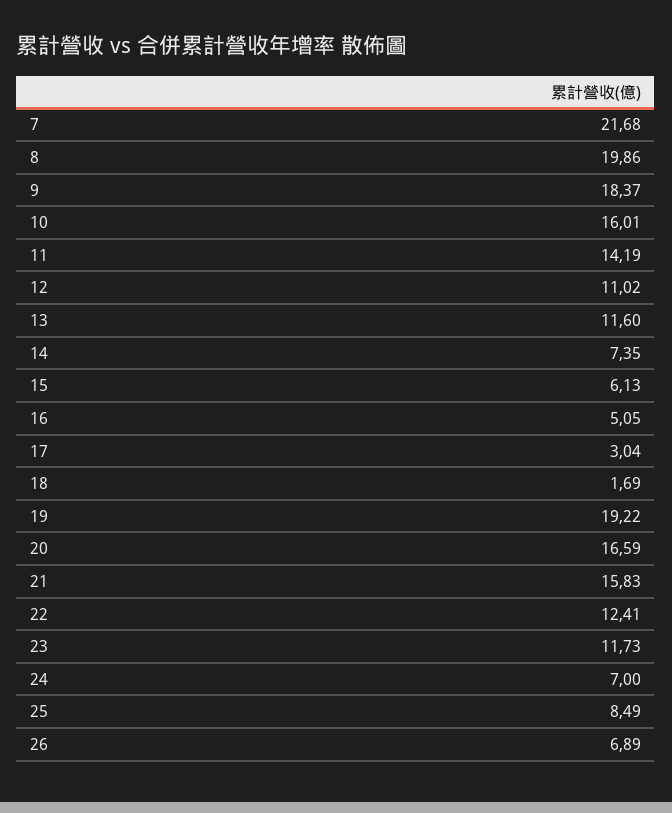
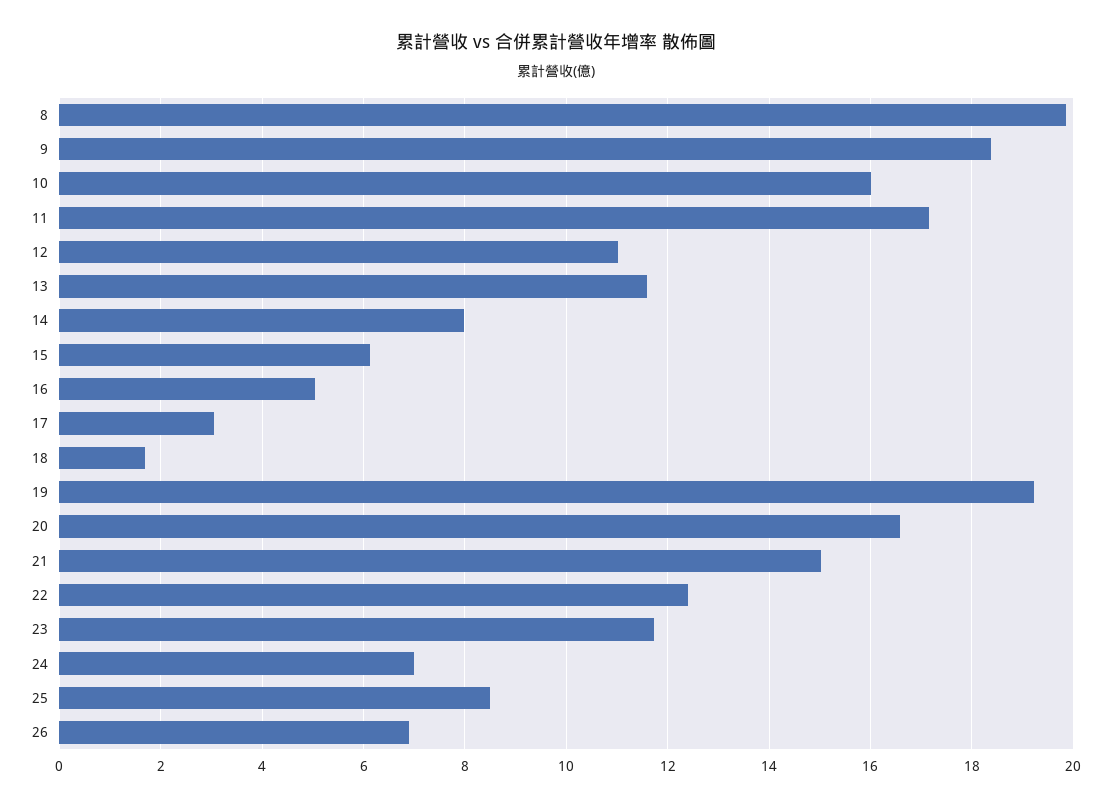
7: 21.68 -> none
11: 14.19 -> 17.2
14: 7.35 -> 8
21: 15.83 -> 15

